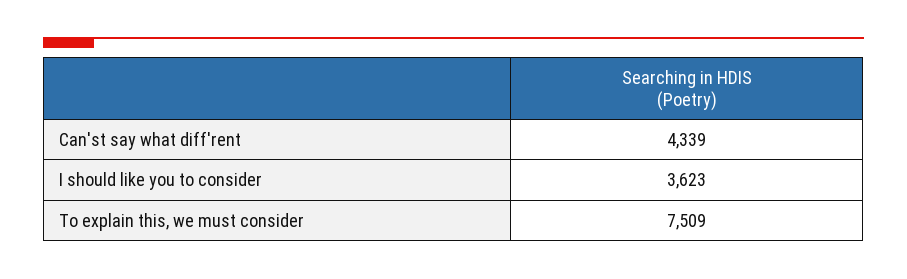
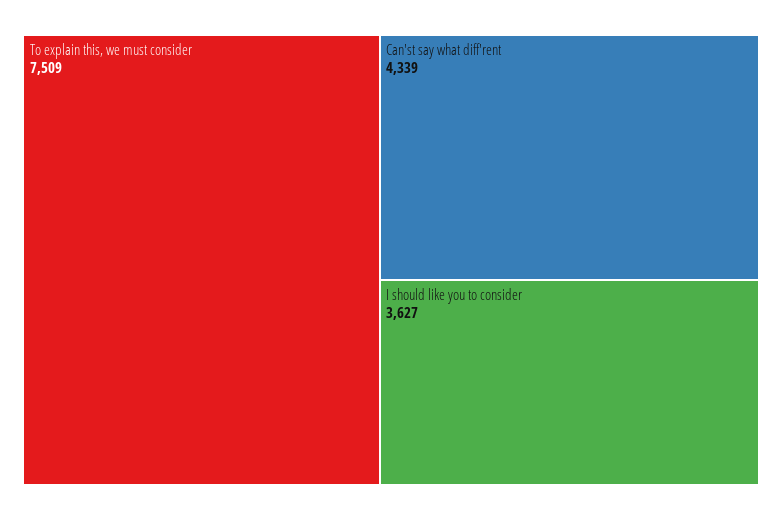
I should like you to consider: 3623 -> 3627

